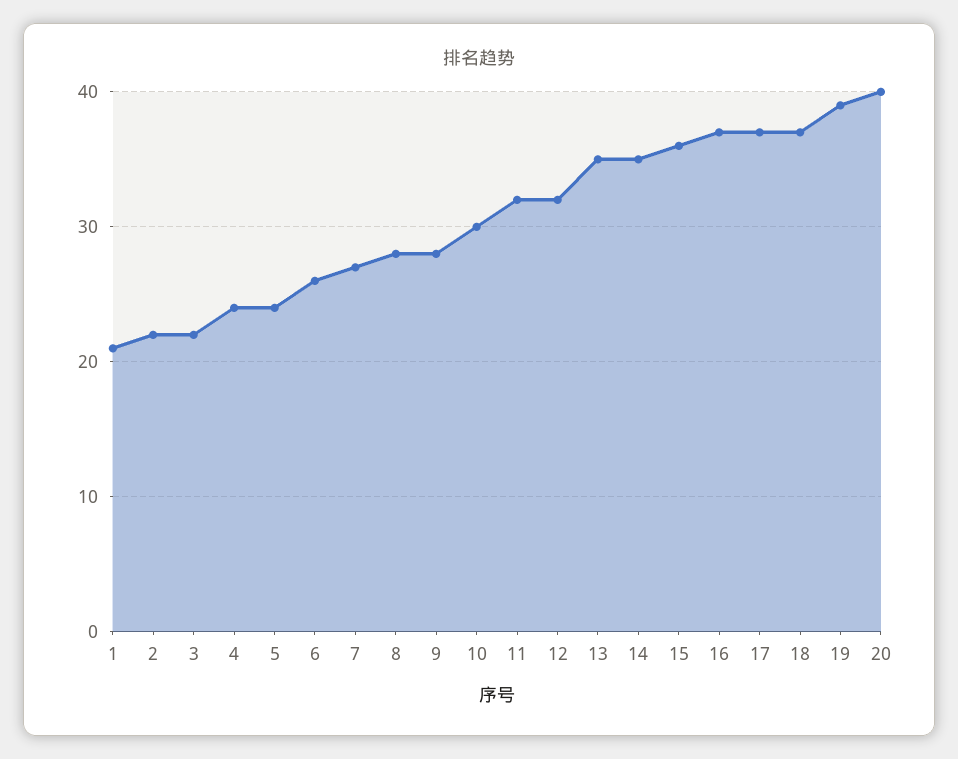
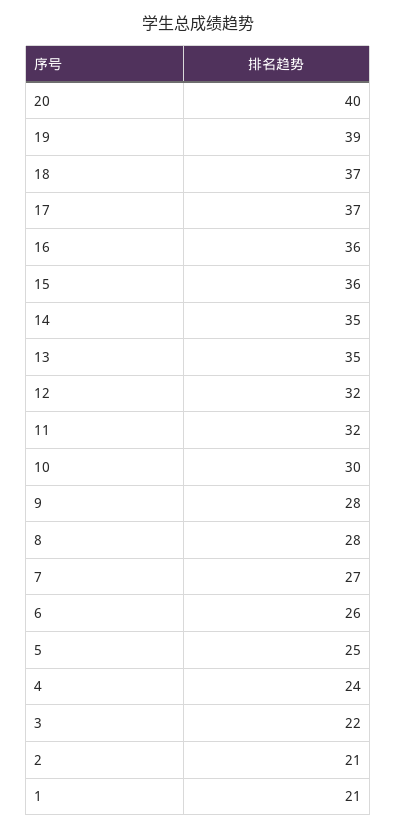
2: 22 -> 21
5: 24 -> 25
16: 37 -> 36

